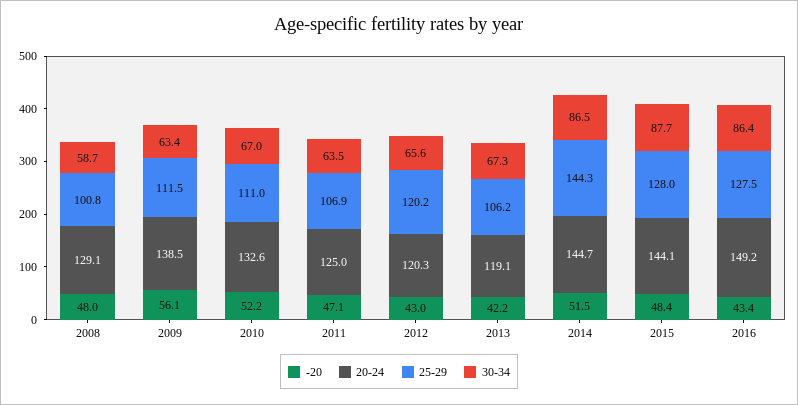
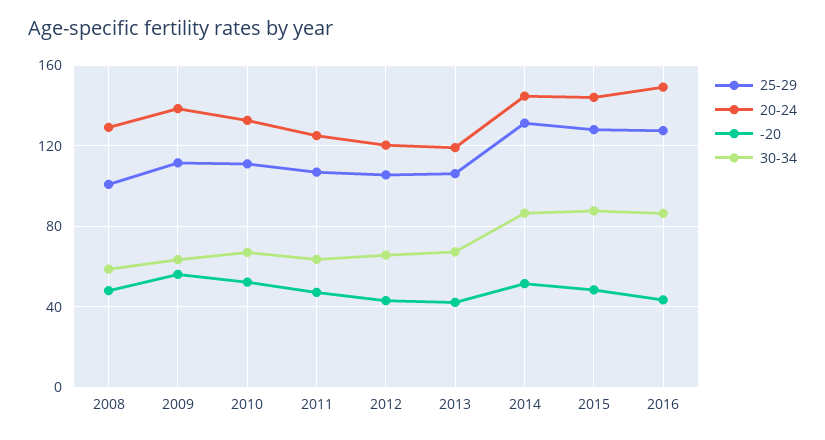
25-29, 2012: 120.2 -> 105
25-29, 2014: 144.3 -> 130

